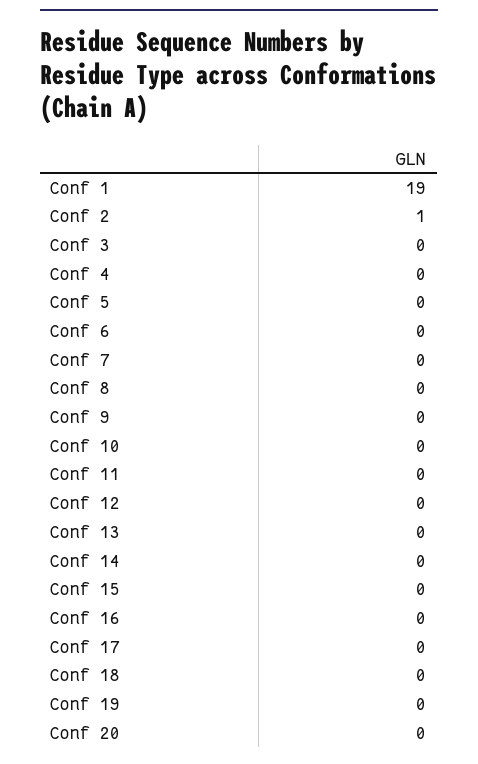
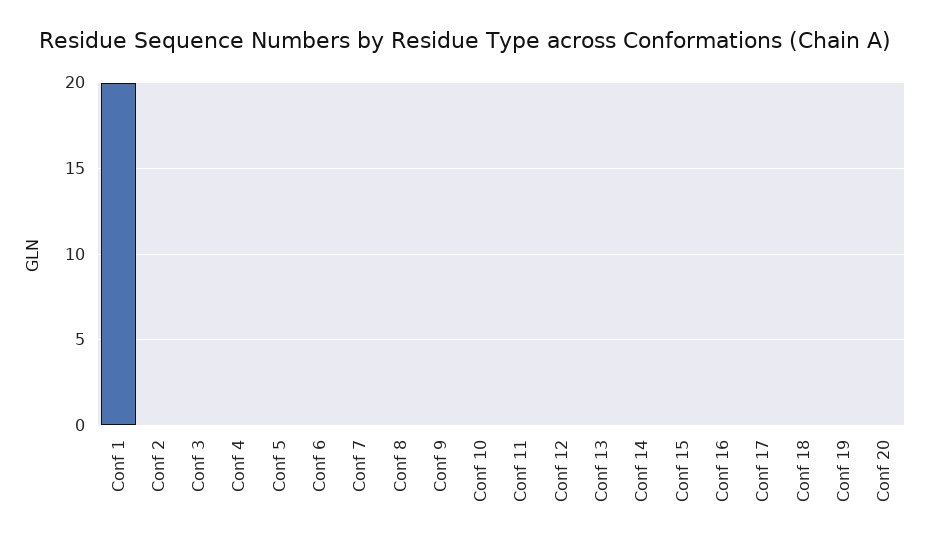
Conf 1: 19 -> 20
Conf 2: 1 -> 0

